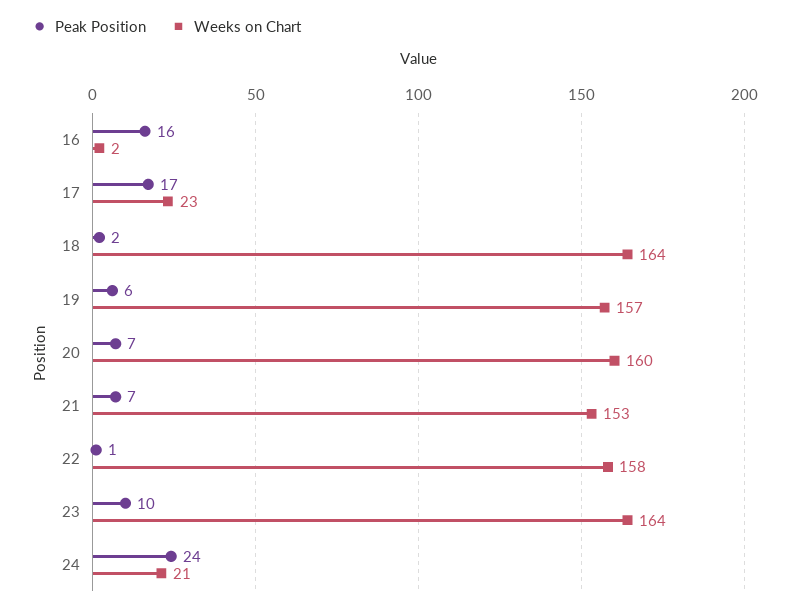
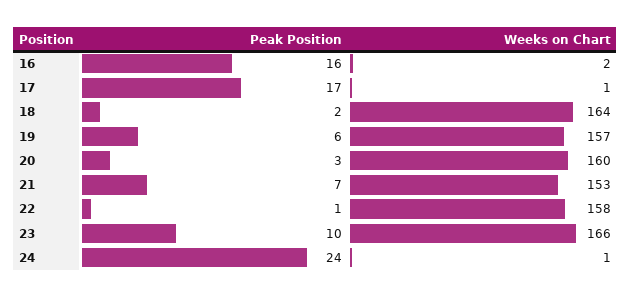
Weeks on Chart, 17: 23 -> 1
Peak Position, 20: 7 -> 3
Weeks on Chart, 23: 164 -> 166
Weeks on Chart, 24: 21 -> 1

